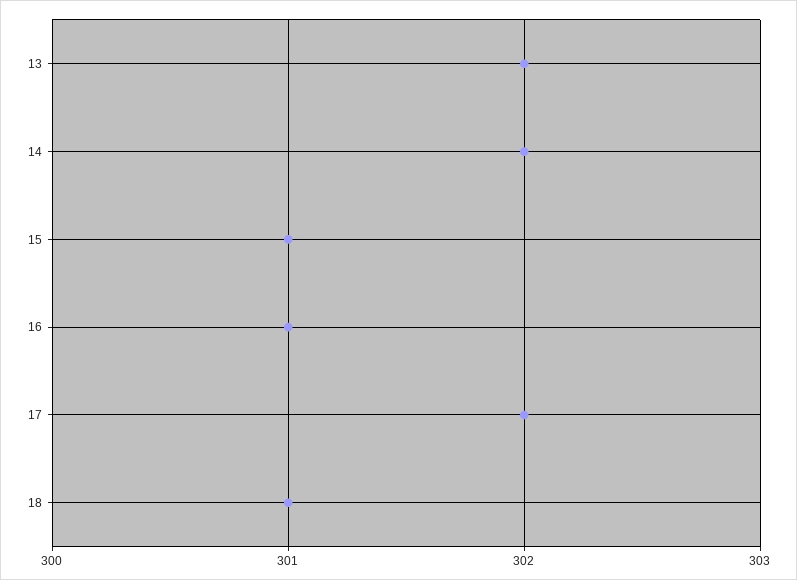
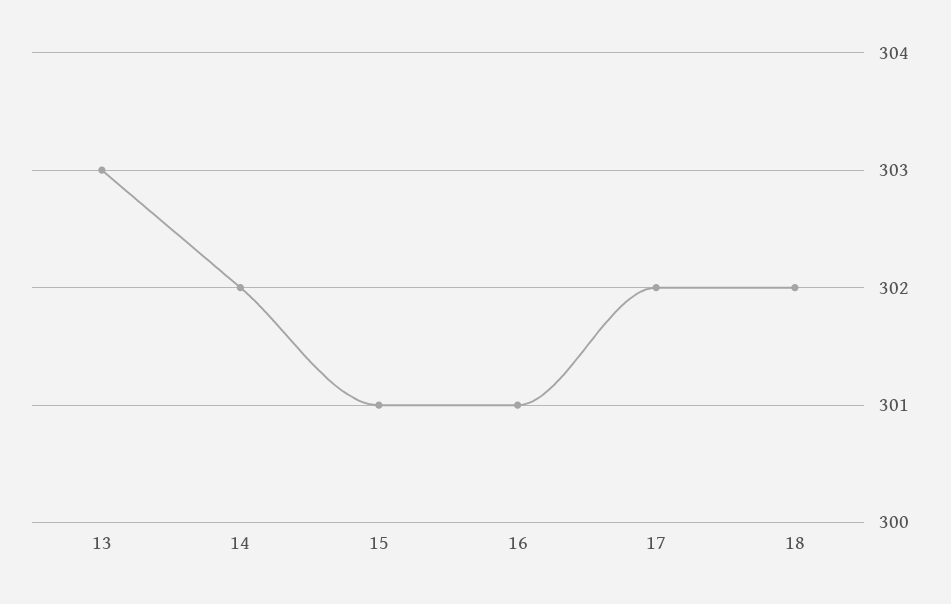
13: 302 -> 303
18: 301 -> 302

